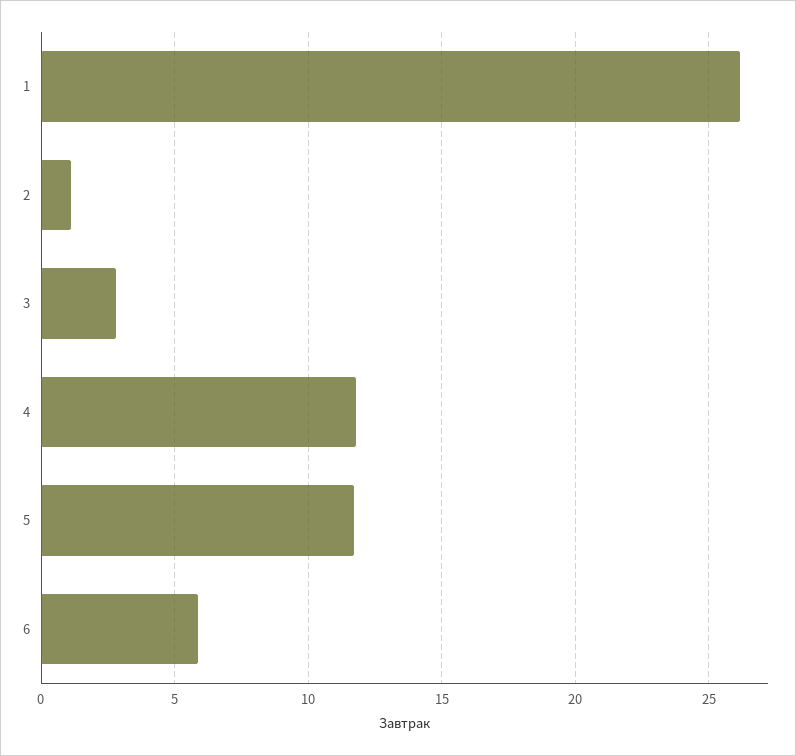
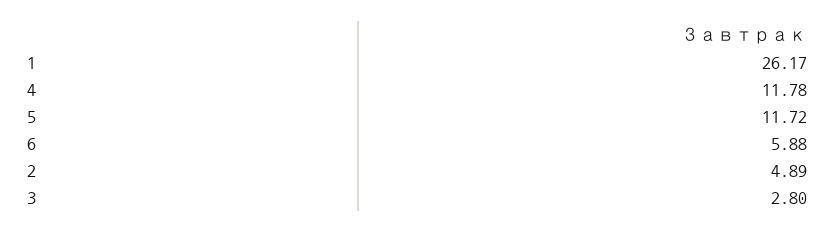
2: 1 -> 4.89

